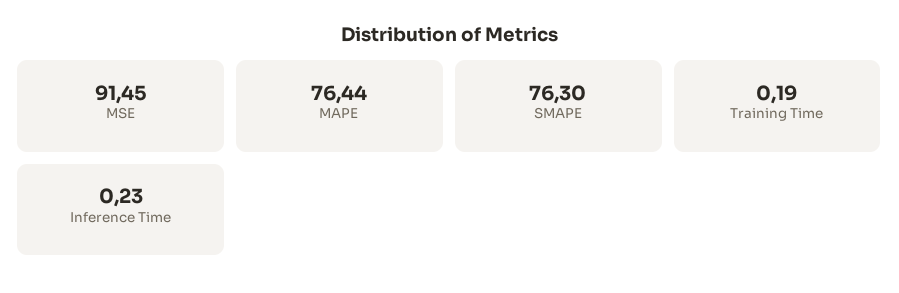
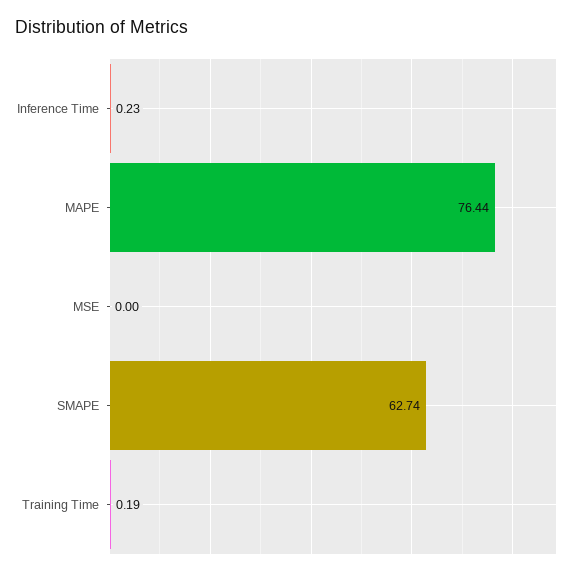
MSE: 91.45 -> 0
SMAPE: 76.3 -> 62.74

